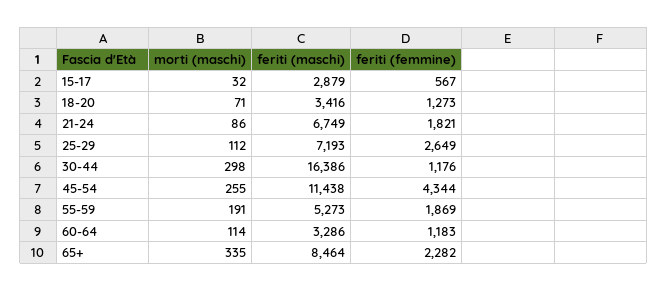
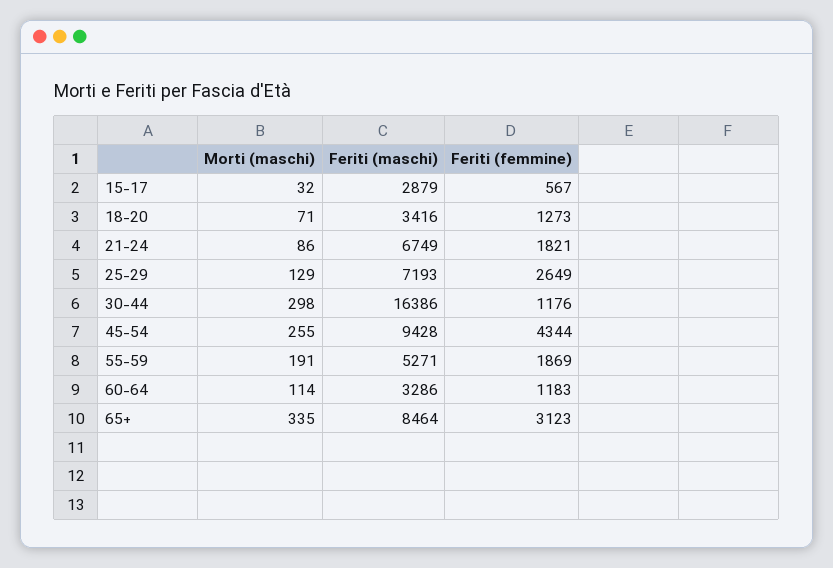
morti (maschi), 25-29: 112 -> 129
feriti (maschi), 45-54: 11438 -> 9428
feriti (maschi), 55-59: 5273 -> 5271
feriti (femmine), 65+: 2282 -> 3123

